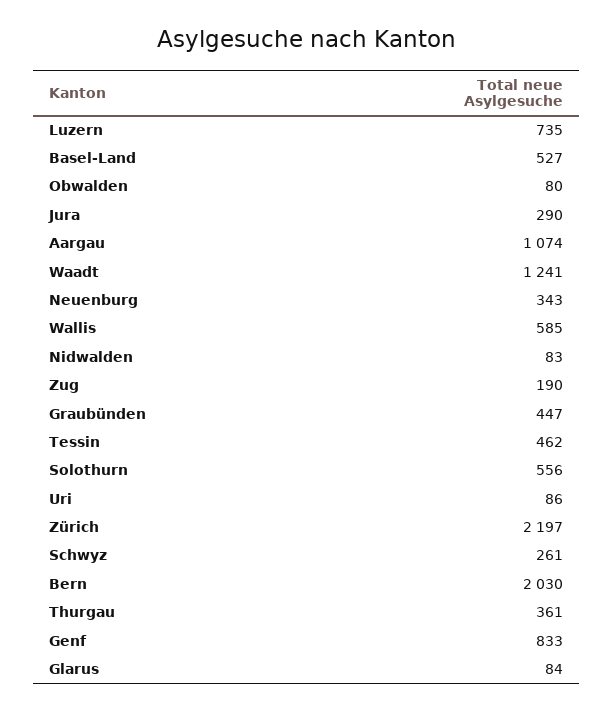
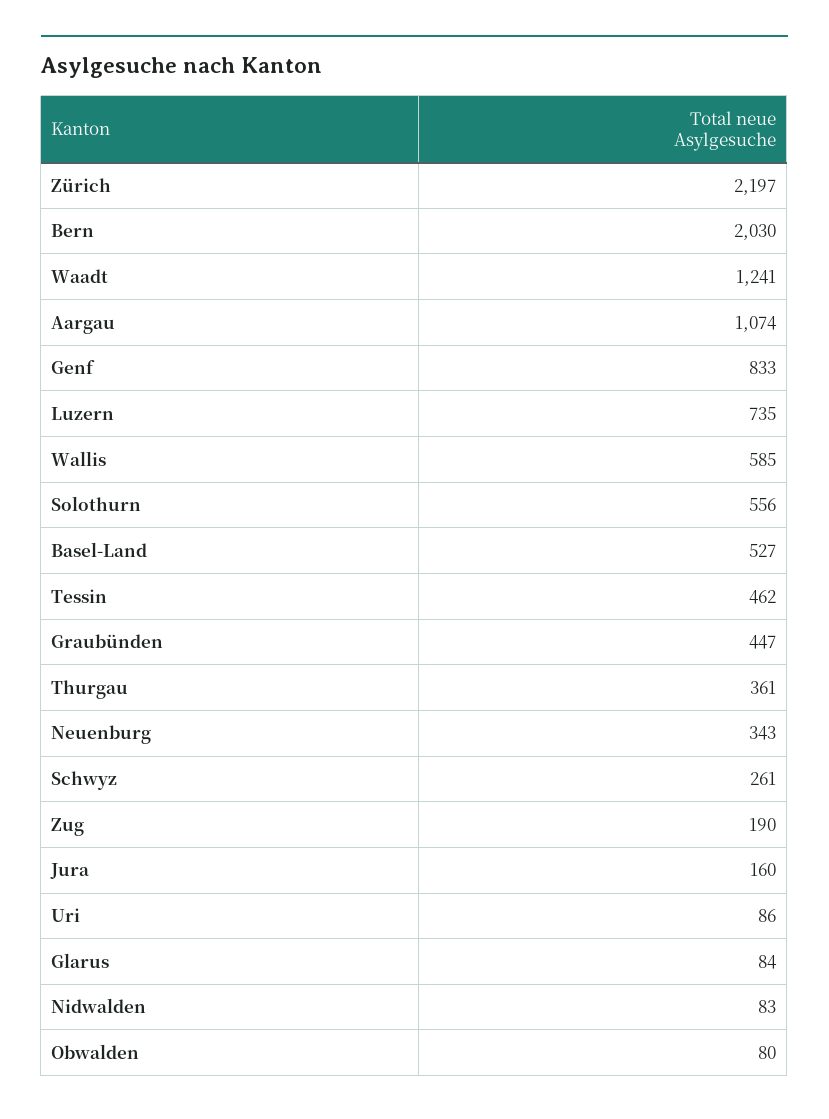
Jura: 290 -> 160

